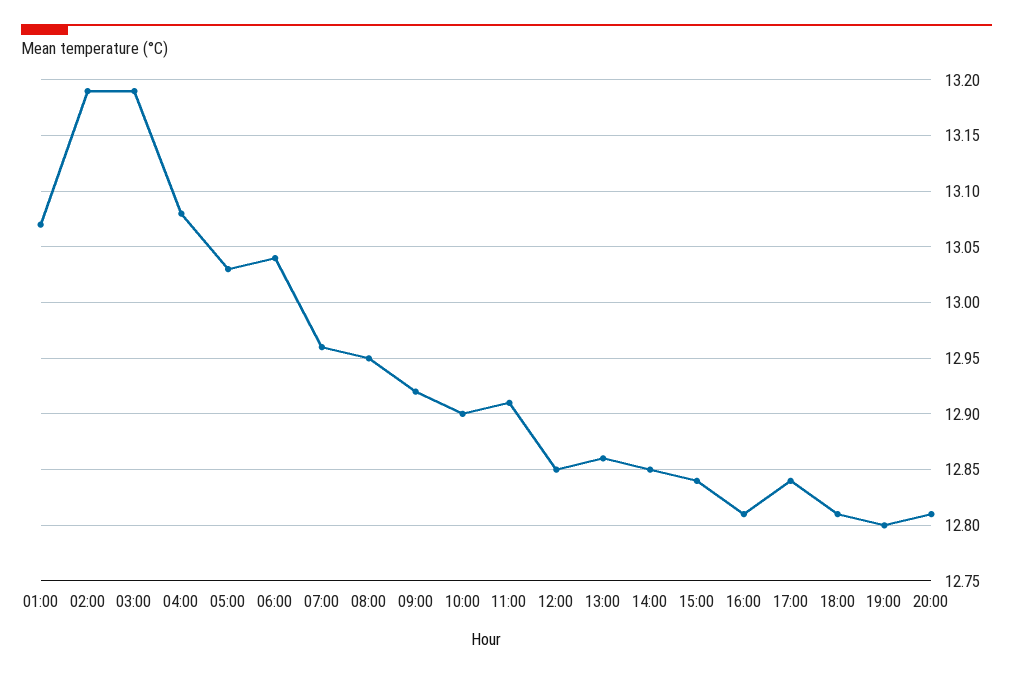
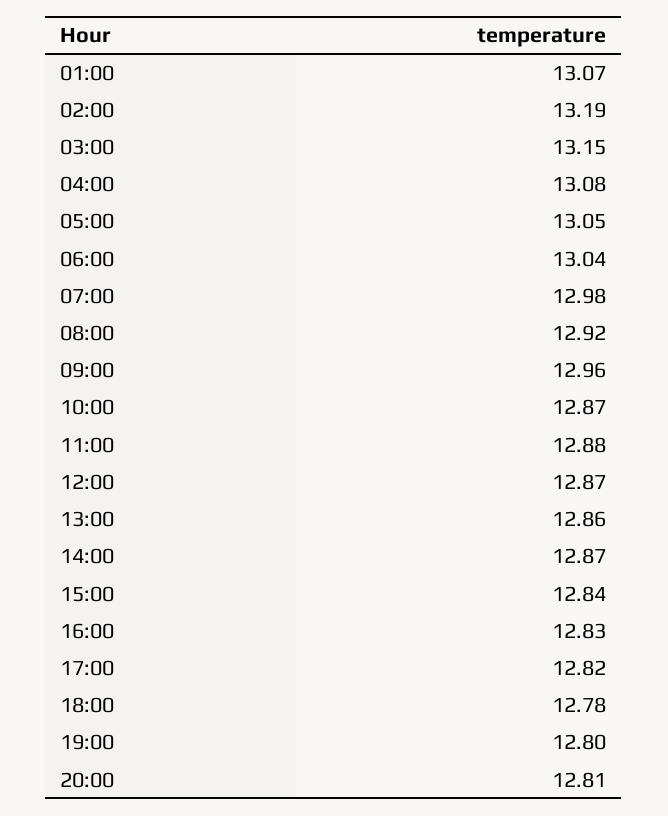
03:00: 13.19 -> 13.15
05:00: 13.03 -> 13.05
07:00: 12.96 -> 12.98
08:00: 12.95 -> 12.92
09:00: 12.92 -> 12.96
10:00: 12.9 -> 12.87
11:00: 12.91 -> 12.88
12:00: 12.85 -> 12.87
14:00: 12.85 -> 12.87
16:00: 12.81 -> 12.83
17:00: 12.84 -> 12.82
18:00: 12.81 -> 12.78

